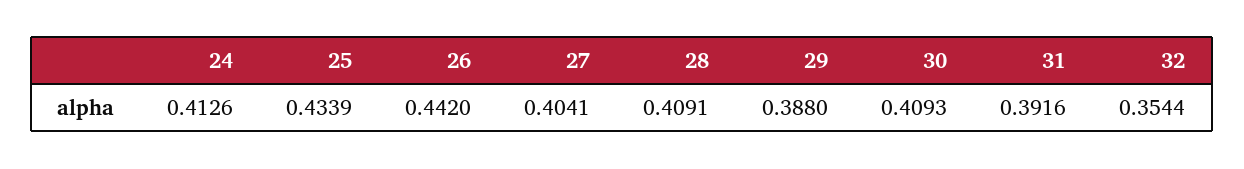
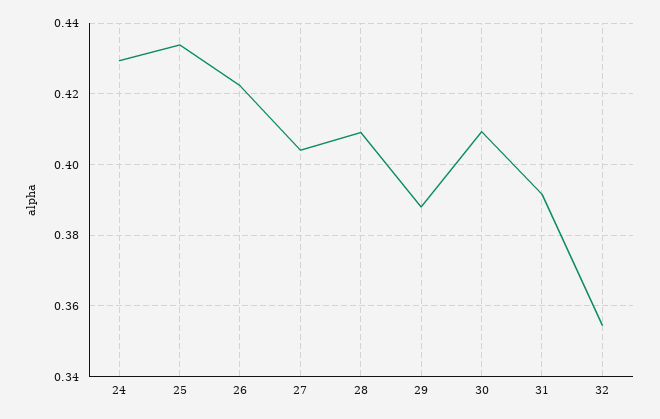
24: 0.4126 -> 0.43
26: 0.442 -> 0.422

